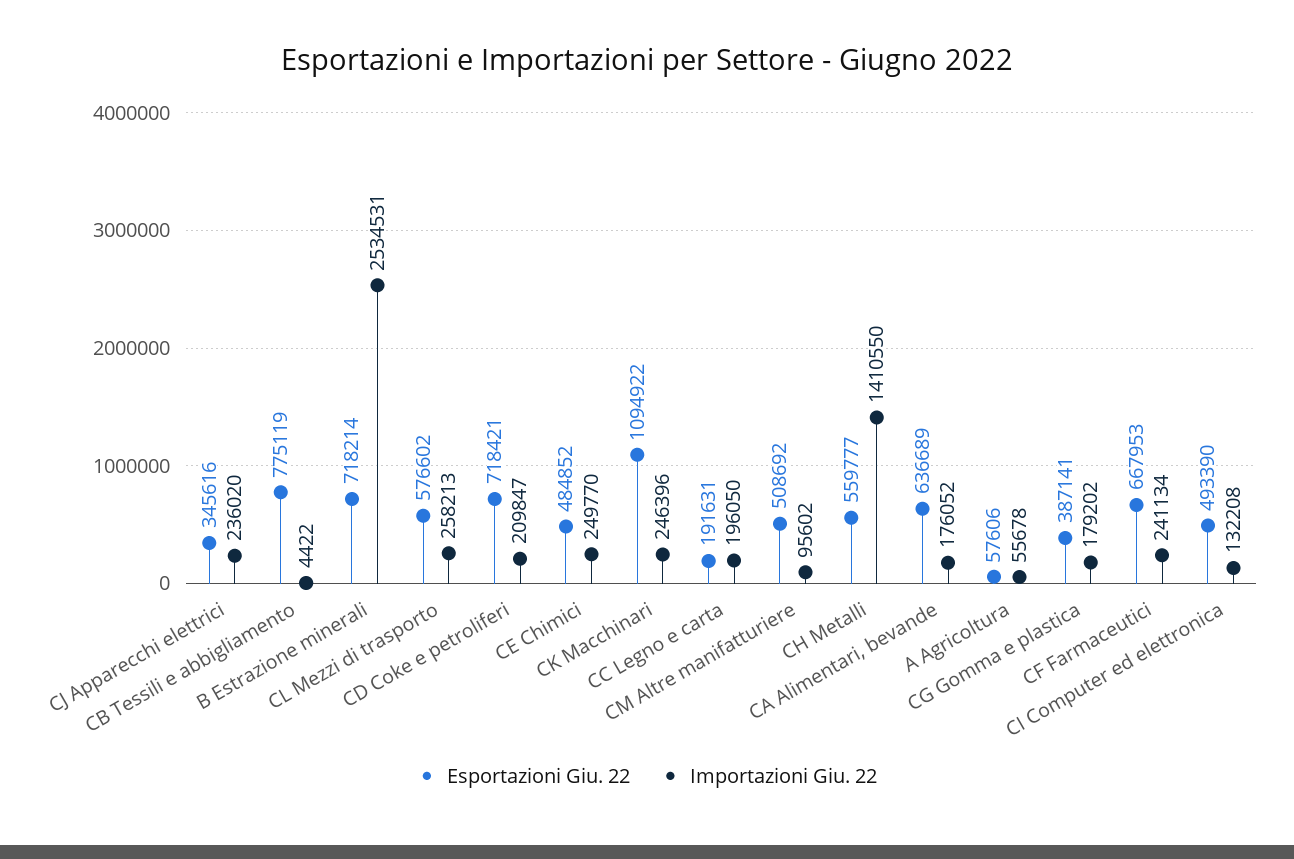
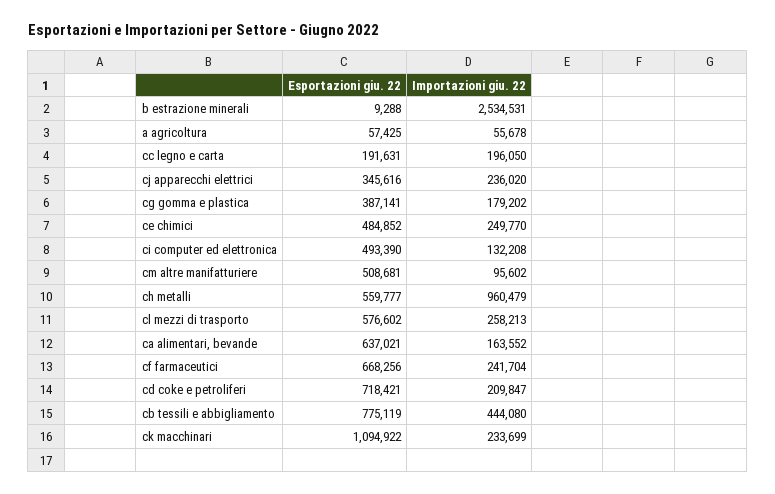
Importazioni Giu. 22, CB Tessili e abbigliamento: 4422 -> 444080
Esportazioni Giu. 22, B Estrazione minerali: 718214 -> 9288
Importazioni Giu. 22, CK Macchinari: 246396 -> 233699
Esportazioni Giu. 22, CM Altre manifatturiere: 508692 -> 508681
Importazioni Giu. 22, CH Metalli: 1410550 -> 960479
Esportazioni Giu. 22, CA Alimentari, bevande: 636689 -> 637021
Importazioni Giu. 22, CA Alimentari, bevande: 176052 -> 163552
Esportazioni Giu. 22, A Agricoltura: 57606 -> 57425
Esportazioni Giu. 22, CF Farmaceutici: 667953 -> 668256
Importazioni Giu. 22, CF Farmaceutici: 241134 -> 241704

